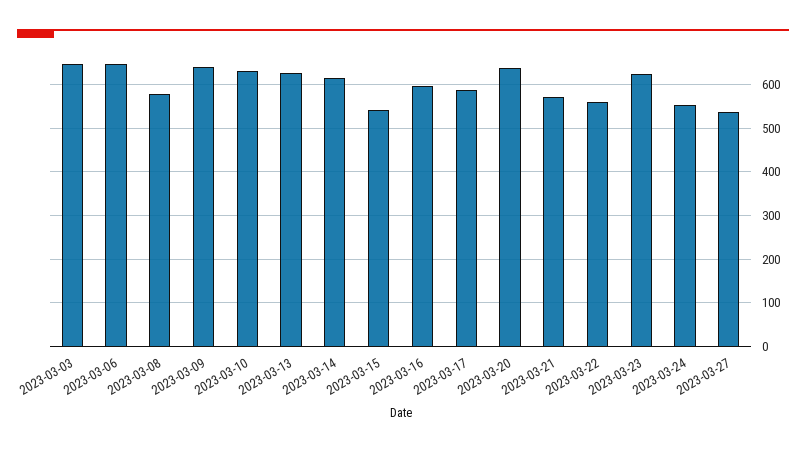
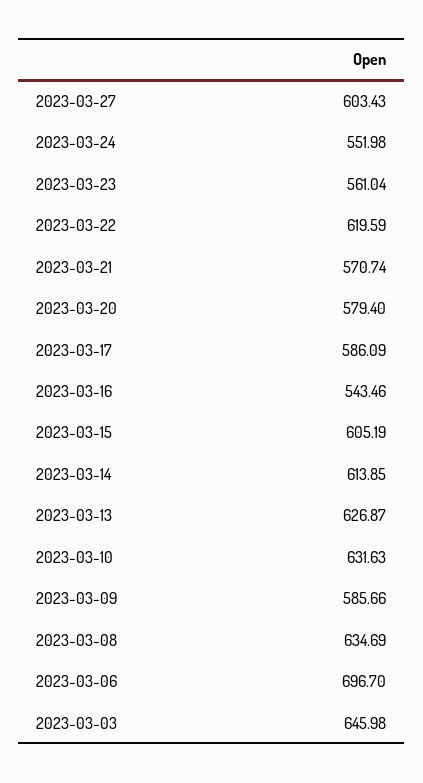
2023-03-06: 640 -> 696.7
2023-03-08: 580 -> 634.69
2023-03-09: 640 -> 585.66
2023-03-15: 540 -> 605.19
2023-03-16: 600 -> 543.46
2023-03-20: 640 -> 579.4
2023-03-22: 560 -> 619.59
2023-03-23: 620 -> 561.04
2023-03-27: 540 -> 603.43

